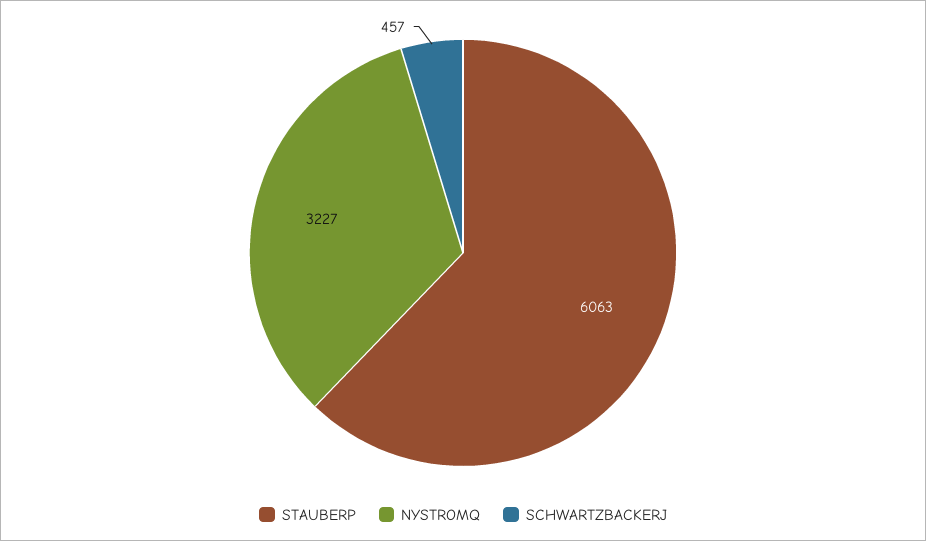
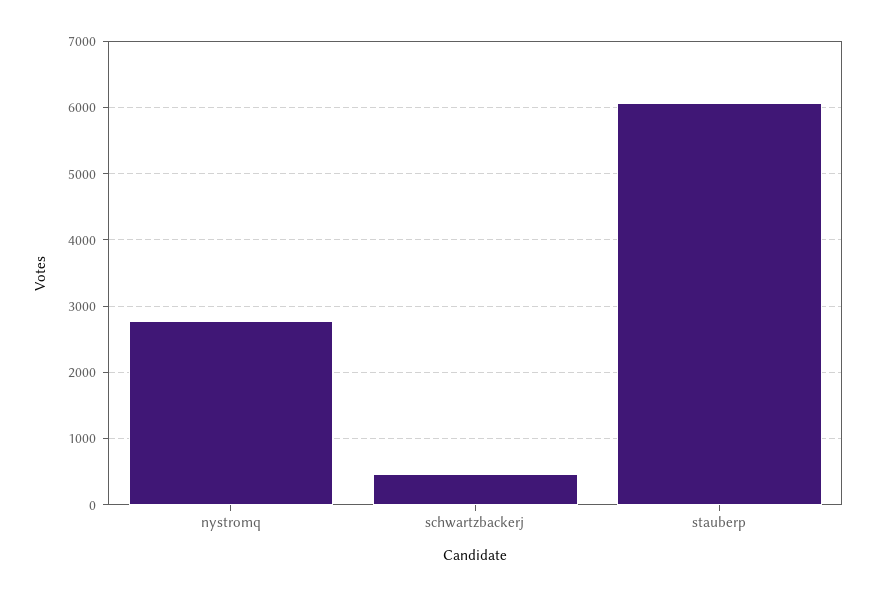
NYSTROMQ: 3227 -> 2800

